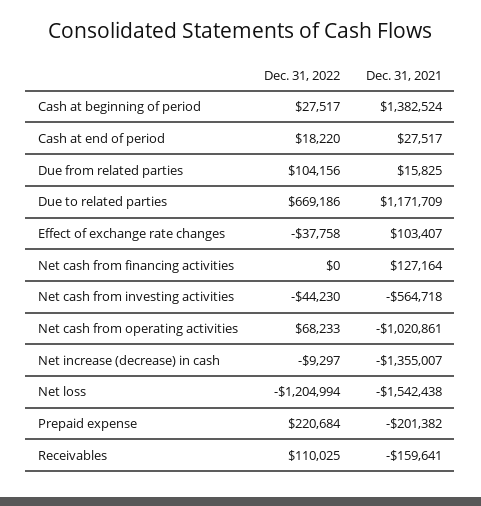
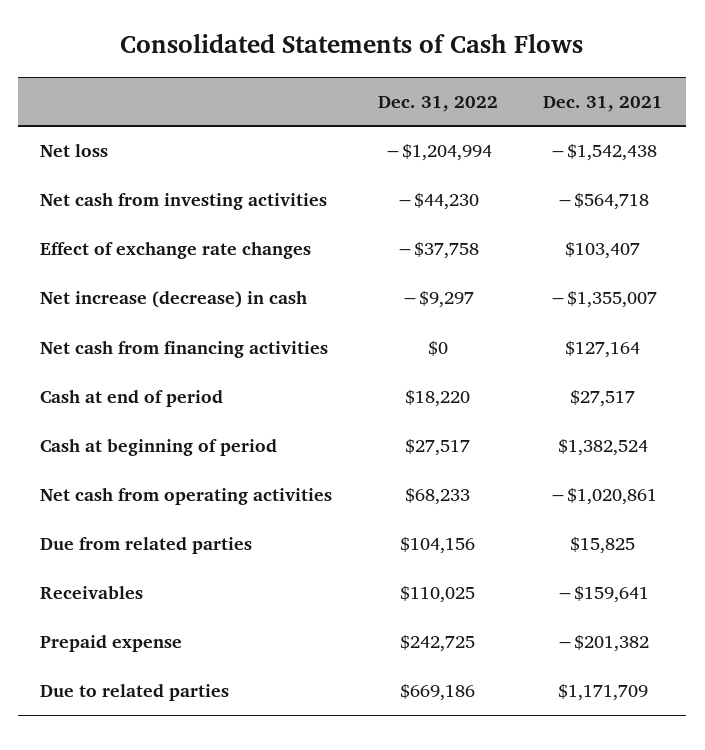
Dec. 31, 2022, Prepaid expense: 220684 -> 242725

